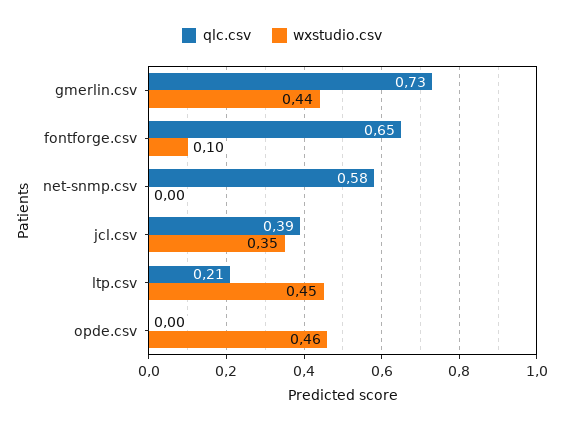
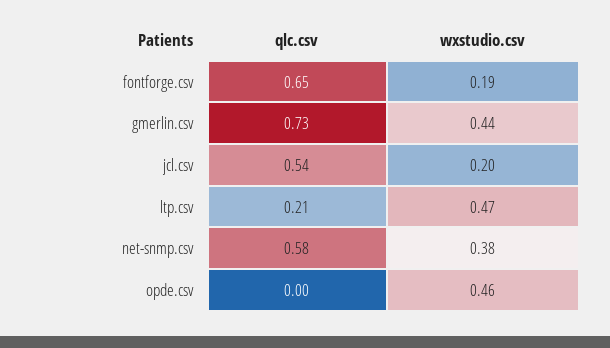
wxstudio.csv, fontforge.csv: 0.1 -> 0.19
wxstudio.csv, net-snmp.csv: 0 -> 0.38
qlc.csv, jcl.csv: 0.39 -> 0.54
wxstudio.csv, jcl.csv: 0.35 -> 0.2
wxstudio.csv, ltp.csv: 0.45 -> 0.47

